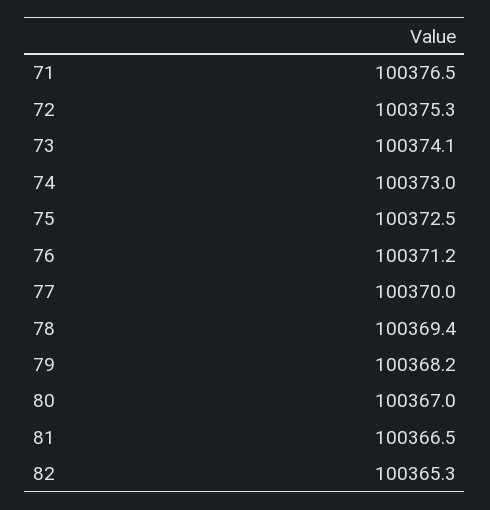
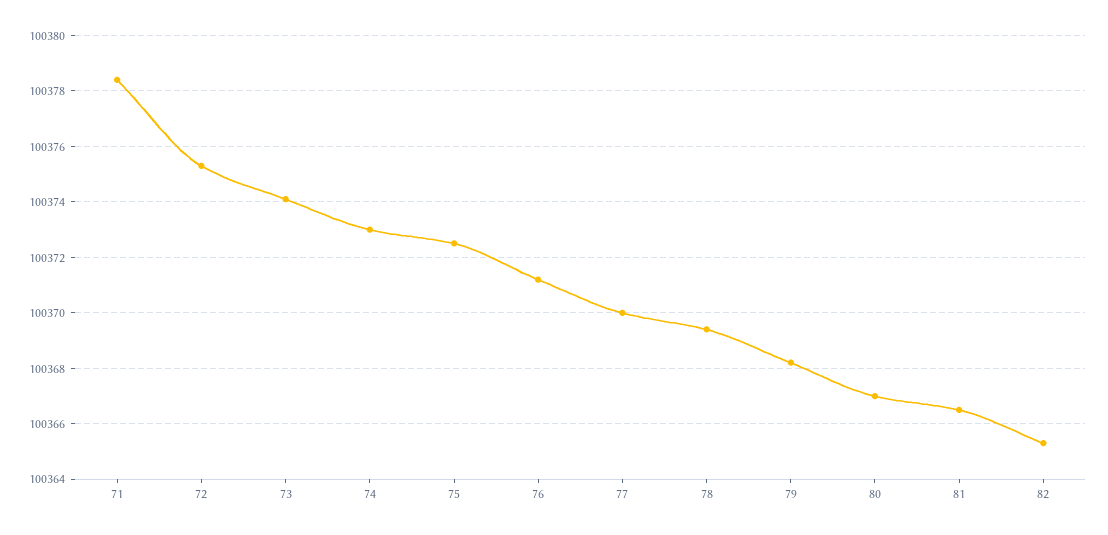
71: 100376.5 -> 100378.5

